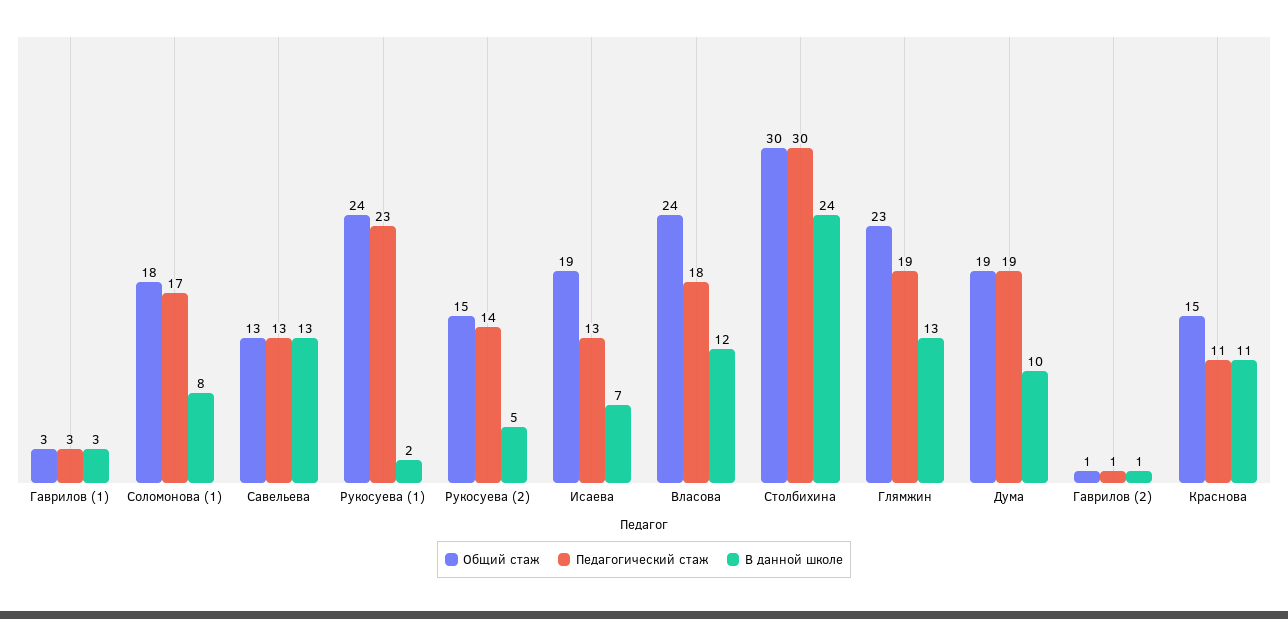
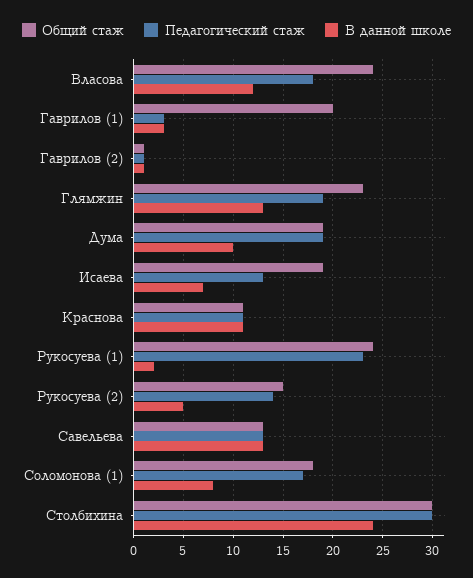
Общий стаж, Гаврилов (1): 3 -> 20
Общий стаж, Краснова: 15 -> 11

